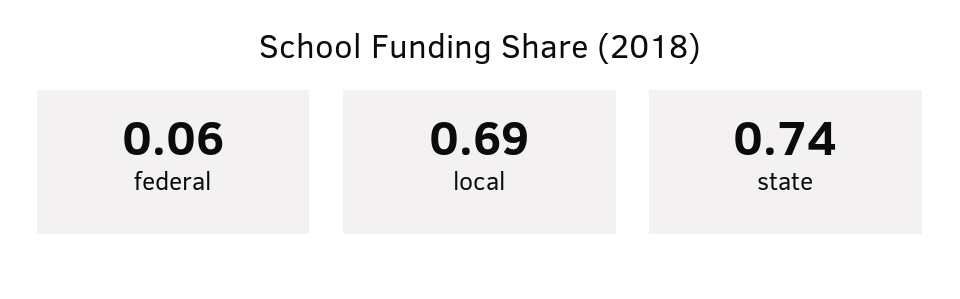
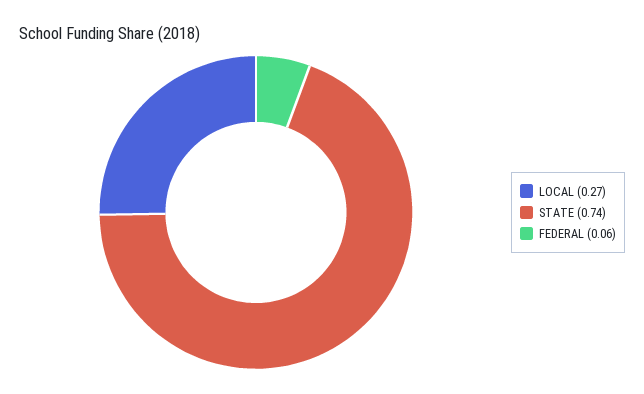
local: 0.69 -> 0.27

